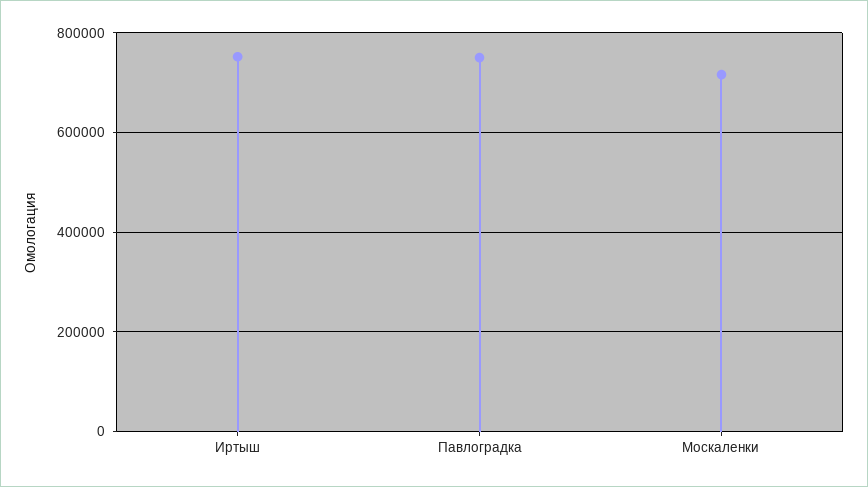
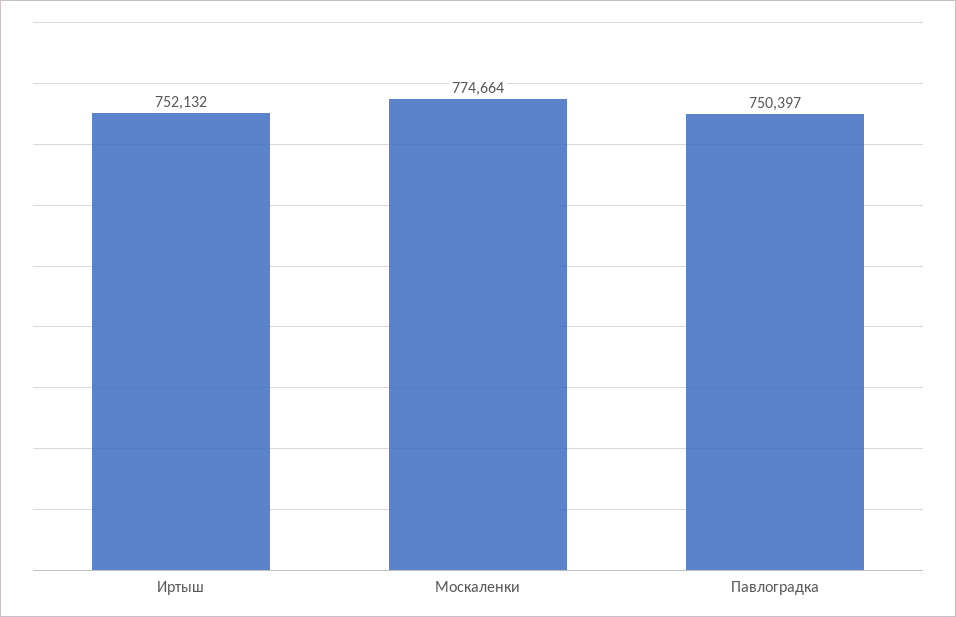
Москаленки: 720000 -> 774664

